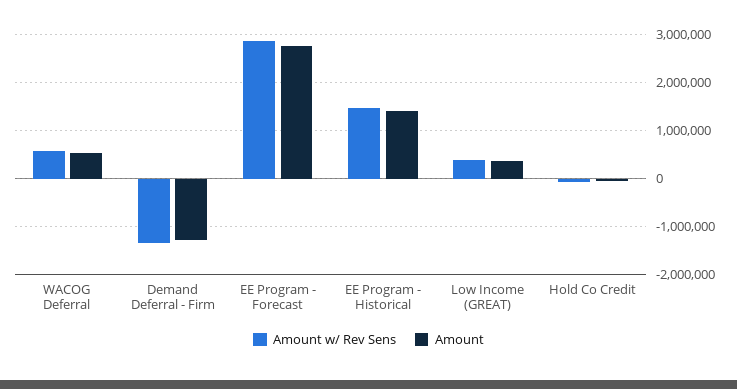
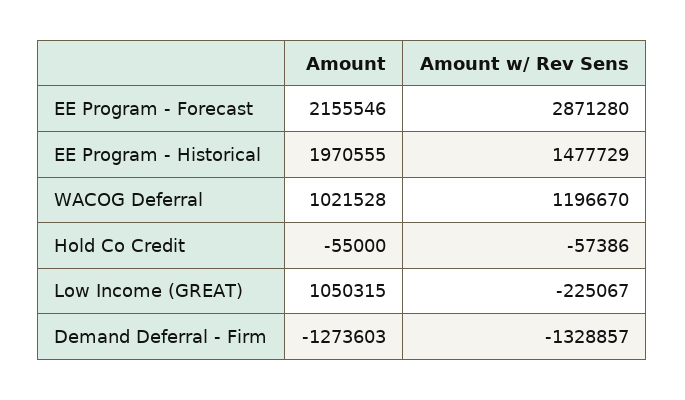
Amount w/ Rev Sens, WACOG Deferral: 600000 -> 1196670
Amount, WACOG Deferral: 600000 -> 1021528
Amount, EE Program - Forecast: 2800000 -> 2155546
Amount, EE Program - Historical: 1400000 -> 1970555
Amount w/ Rev Sens, Low Income (GREAT): 400000 -> -225067
Amount, Low Income (GREAT): 400000 -> 1050315

